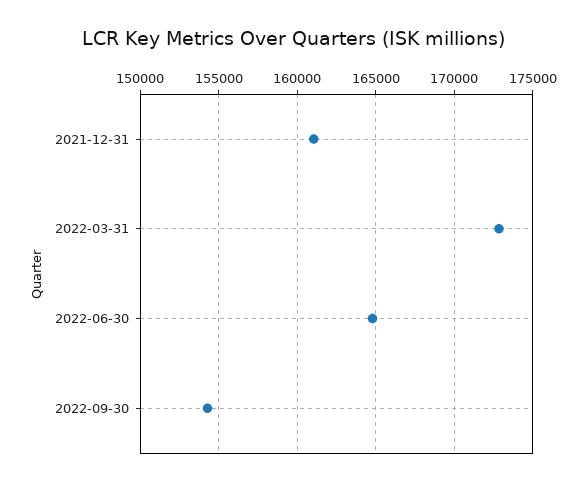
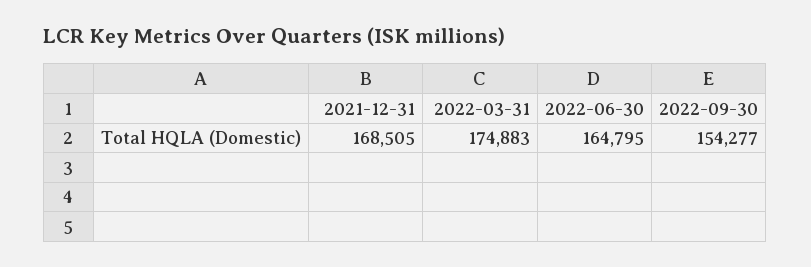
2021-12-31: 161000 -> 168505
2022-03-31: 173000 -> 174883

